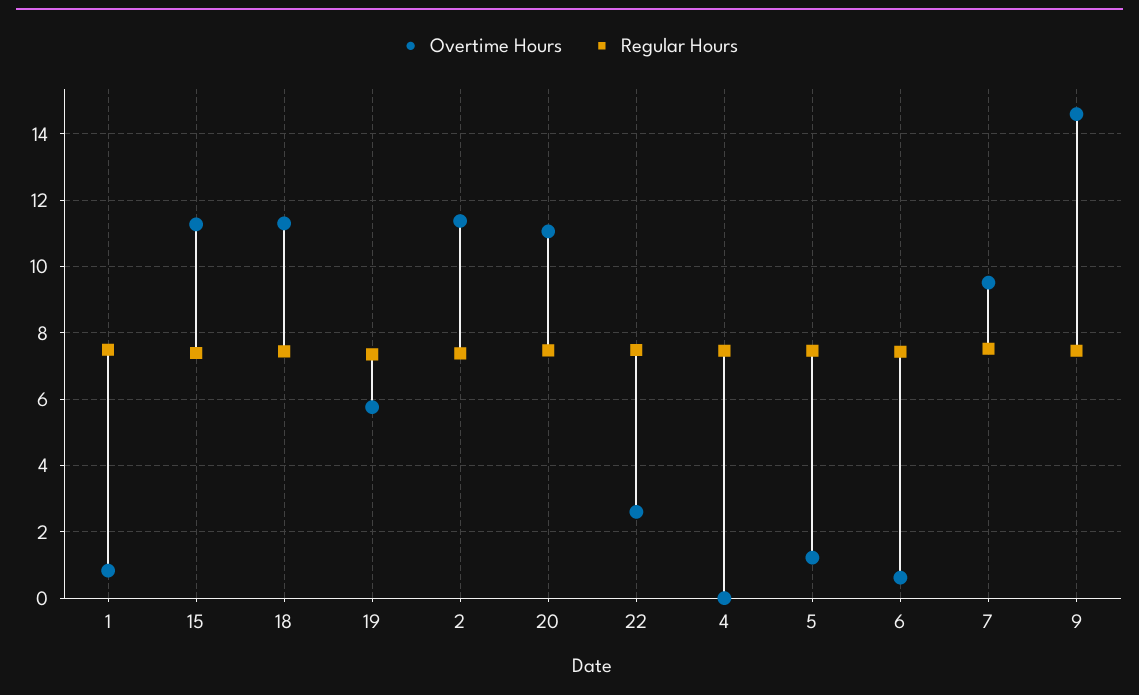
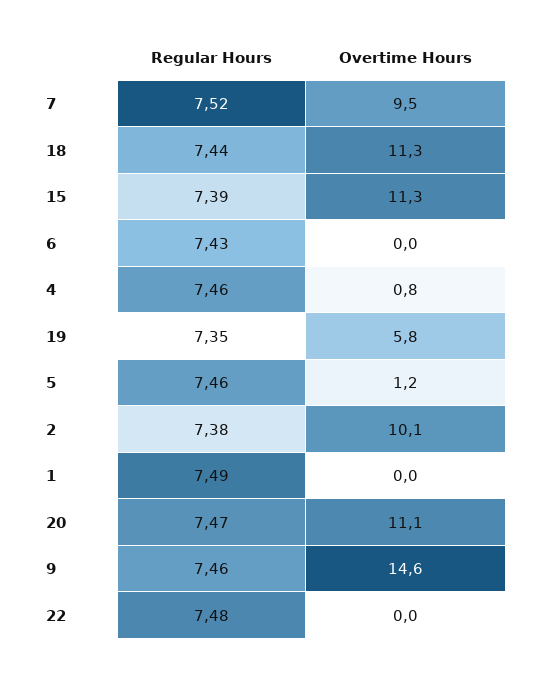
Overtime Hours, 1: 0.8 -> 0
Overtime Hours, 2: 11.4 -> 10.1
Overtime Hours, 22: 2.6 -> 0
Overtime Hours, 4: 0 -> 0.8
Overtime Hours, 6: 0.6 -> 0

